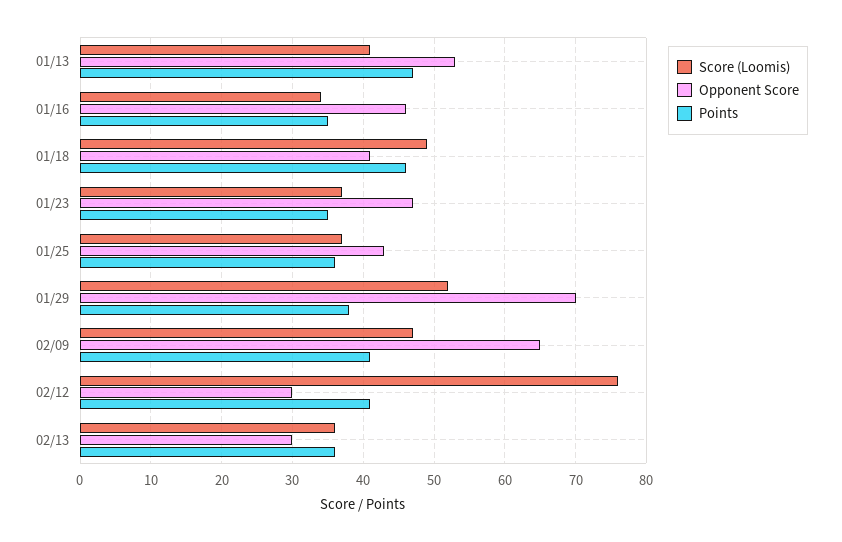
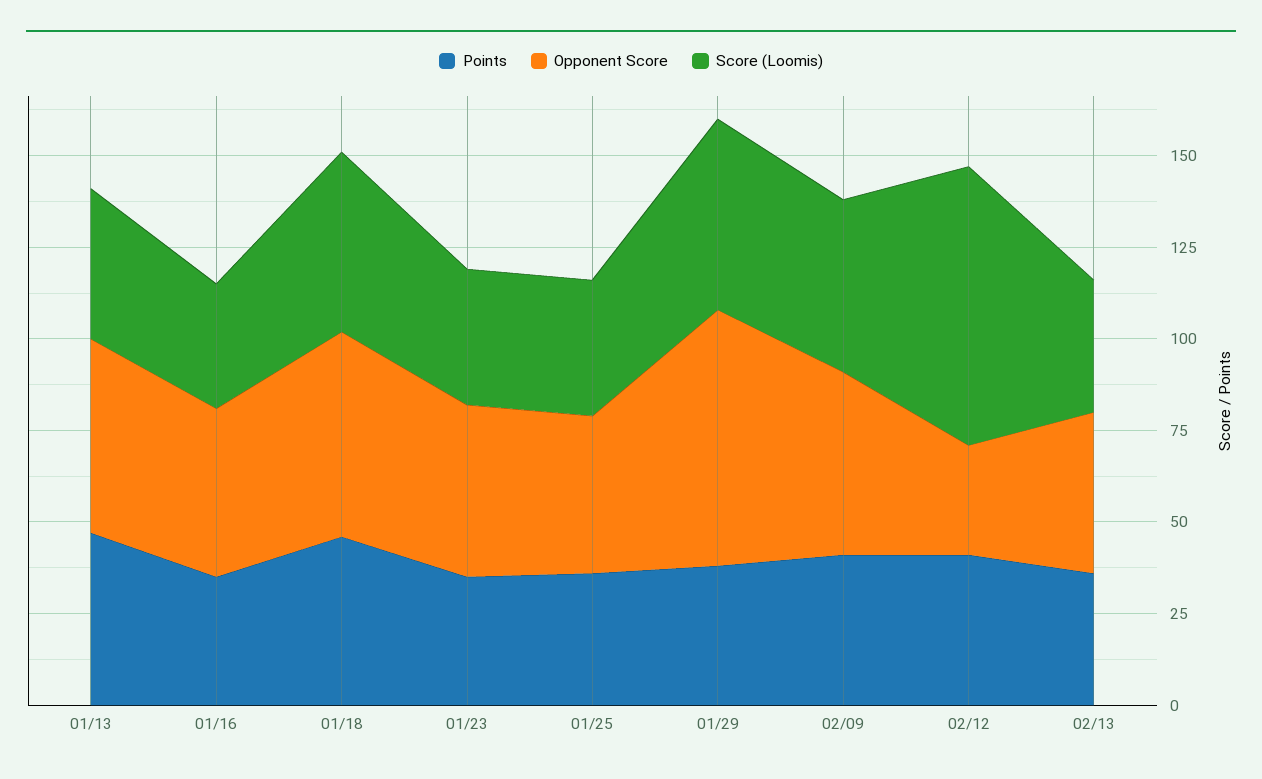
Opponent Score, 01/18: 41 -> 55
Opponent Score, 02/09: 65 -> 50
Opponent Score, 02/13: 30 -> 45

